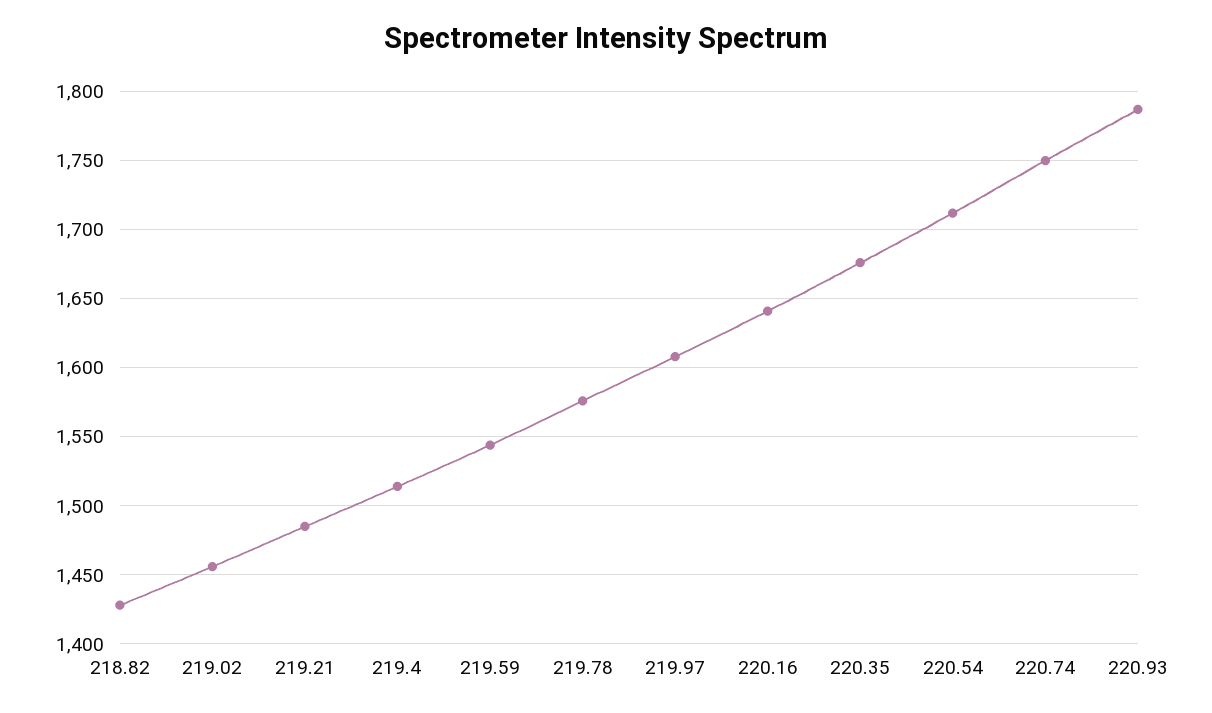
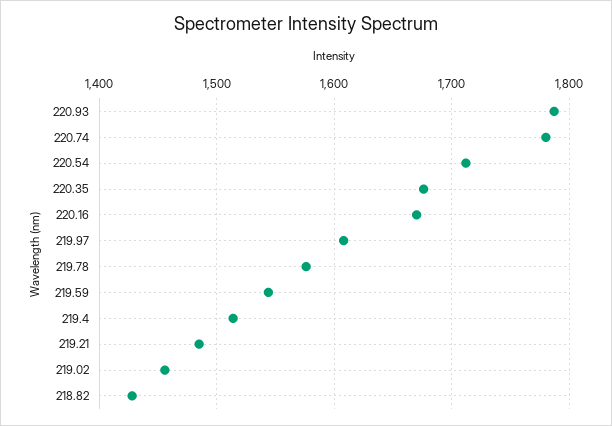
220.16: 1640 -> 1670
220.74: 1750 -> 1780

